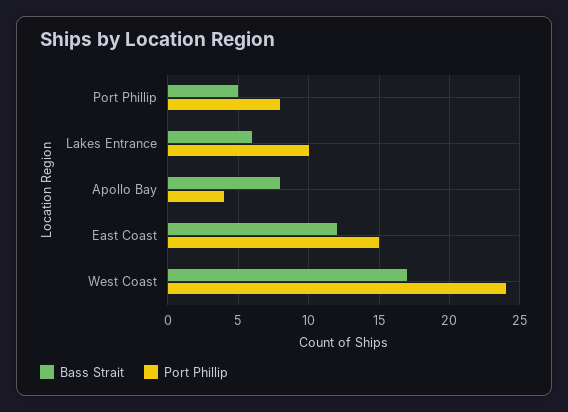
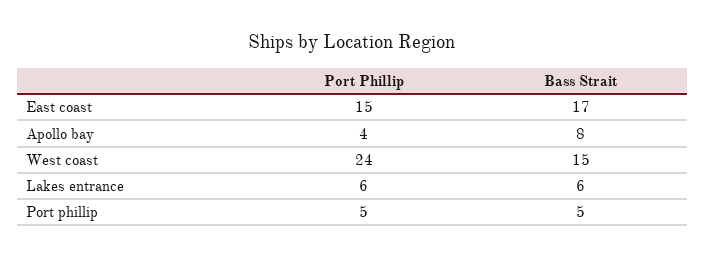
Port Phillip, Port Phillip: 8 -> 5
Port Phillip, Lakes Entrance: 10 -> 6
Bass Strait, East Coast: 12 -> 17
Bass Strait, West Coast: 17 -> 15

